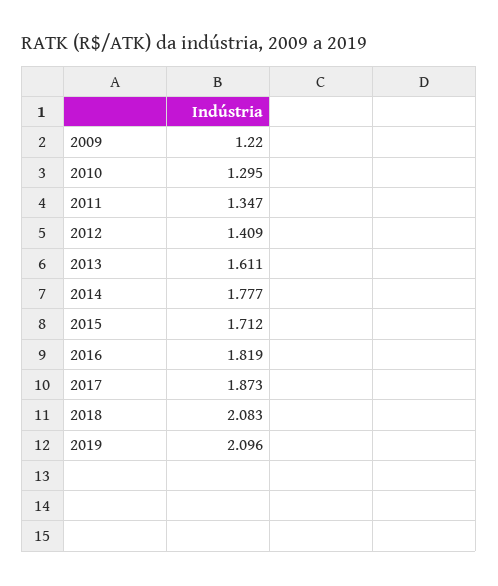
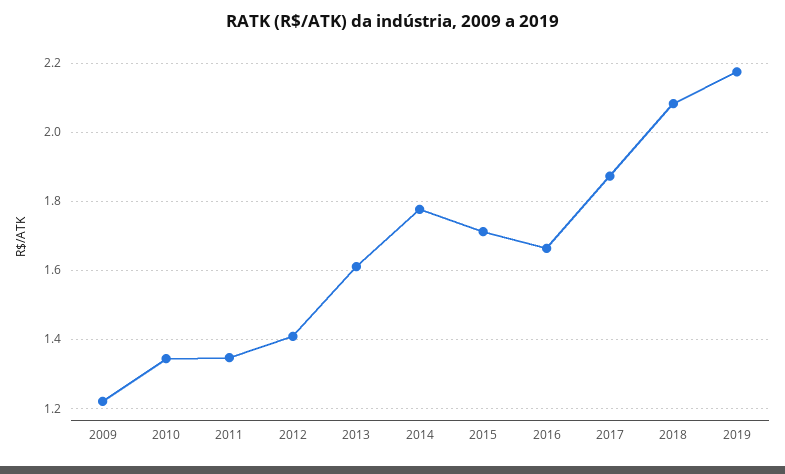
2010: 1.295 -> 1.34
2016: 1.819 -> 1.66
2019: 2.096 -> 2.18

